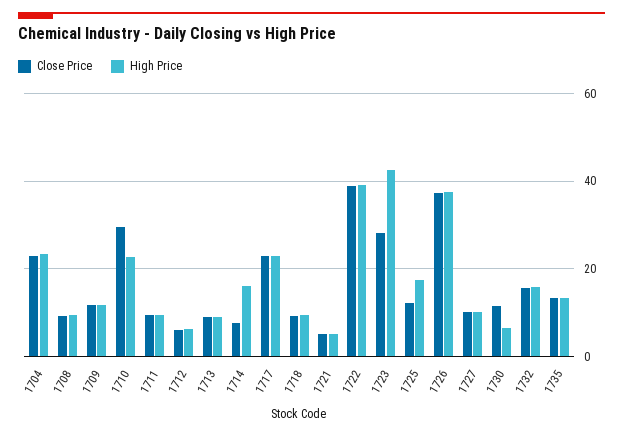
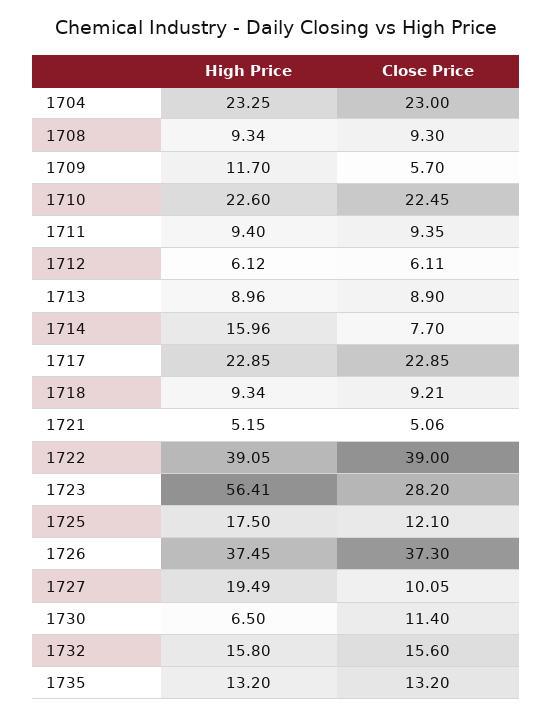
Close Price, 1709: 12 -> 5.7
Close Price, 1710: 30 -> 22.45
High Price, 1723: 42 -> 56.41
High Price, 1727: 10 -> 19.49

